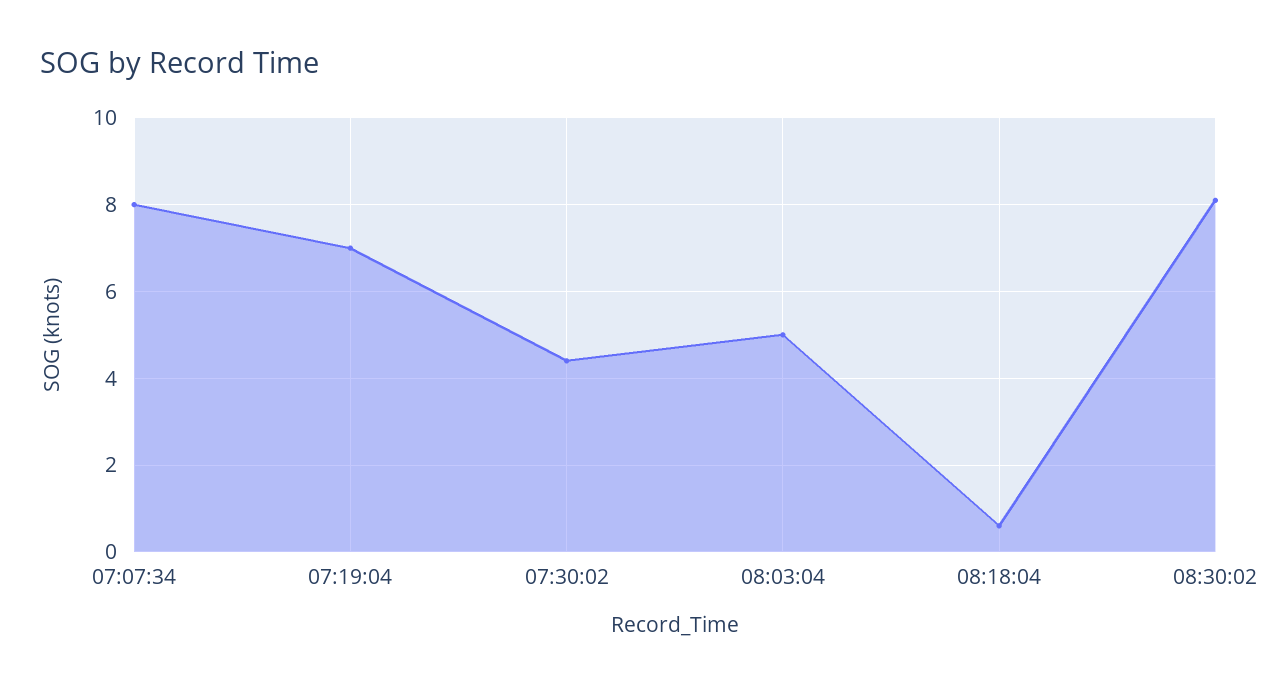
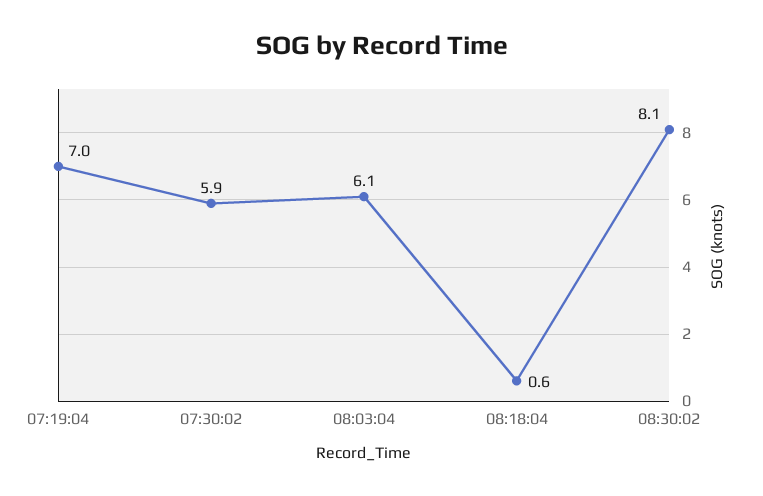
07:07:34: 8 -> none
07:30:02: 4.5 -> 5.9
08:03:04: 5 -> 6.1

